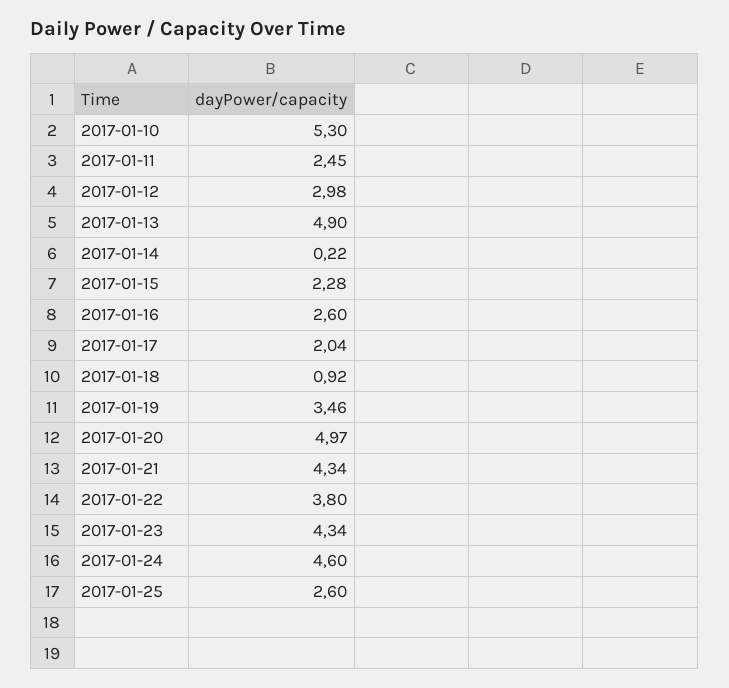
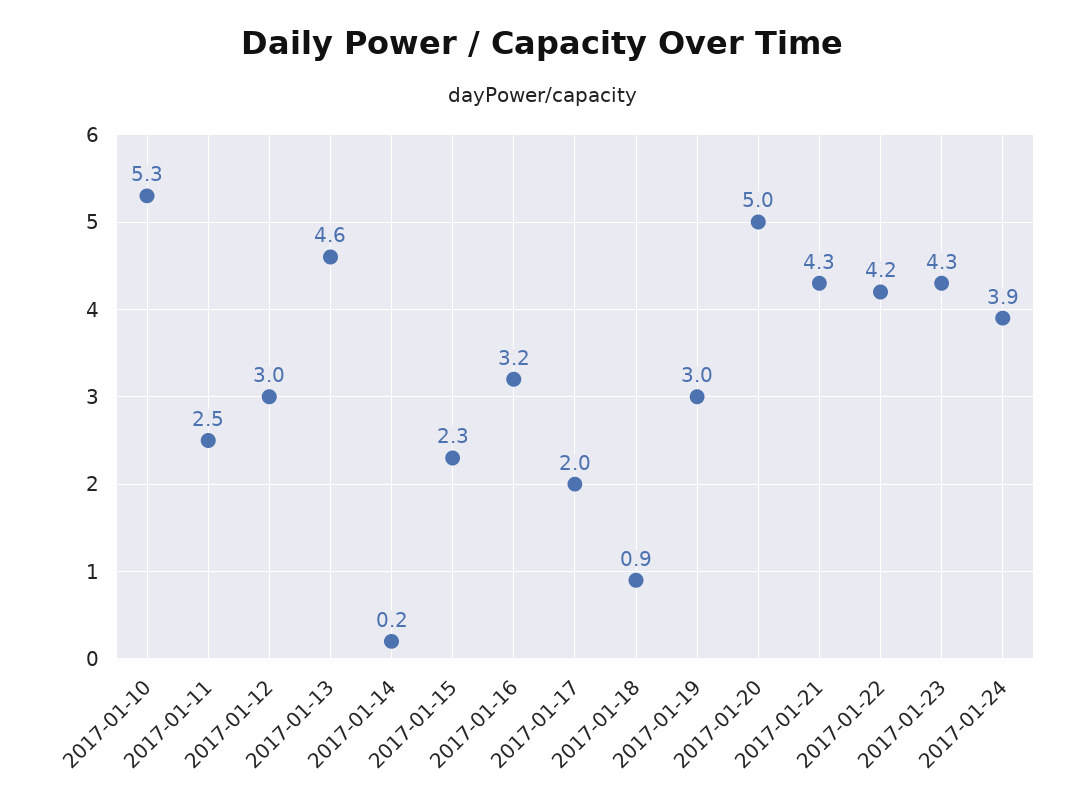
2017-01-13: 4.9 -> 4.6
2017-01-16: 2.6 -> 3.2
2017-01-19: 3.46 -> 3
2017-01-22: 3.8 -> 4.2
2017-01-24: 4.6 -> 3.9
2017-01-25: 2.6 -> none

